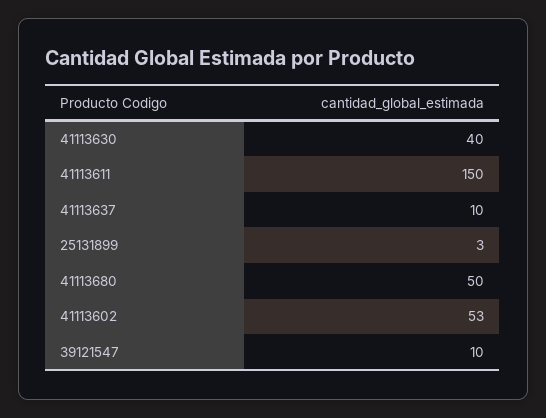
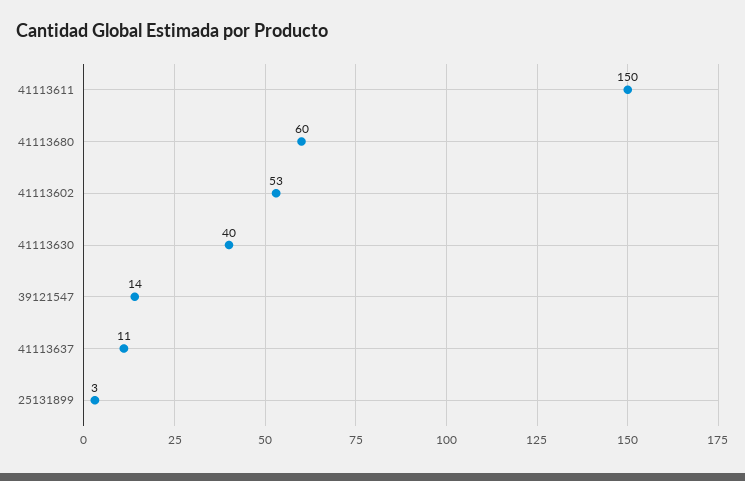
41113637: 10 -> 11
41113680: 50 -> 60
39121547: 10 -> 14

